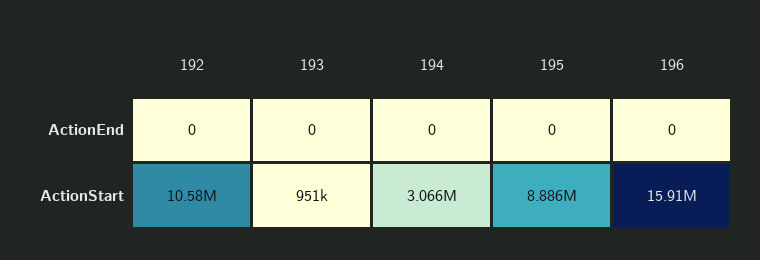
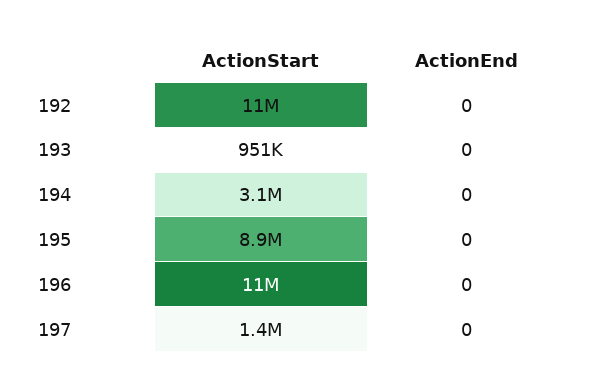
196, ActionStart: 15910000 -> 11000000
197, ActionStart: none -> 1400000
197, ActionEnd: none -> 0

